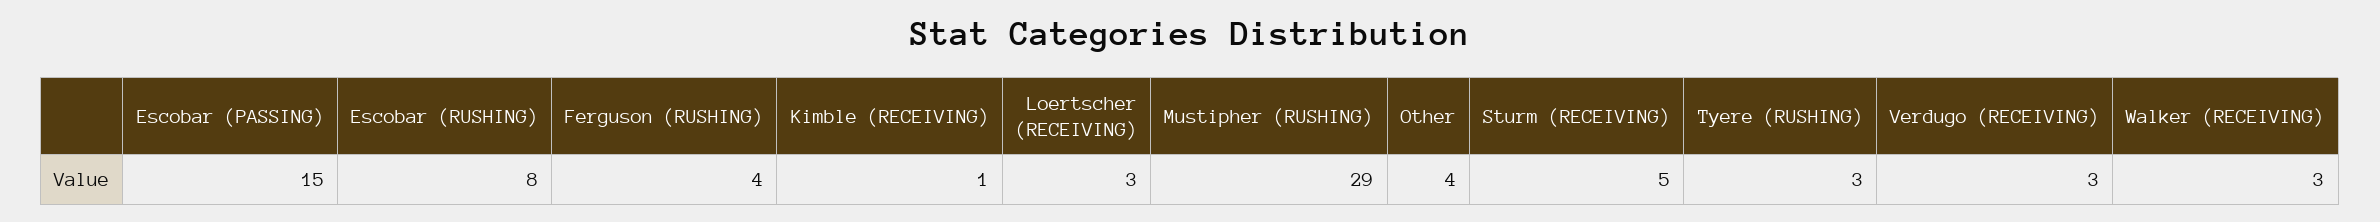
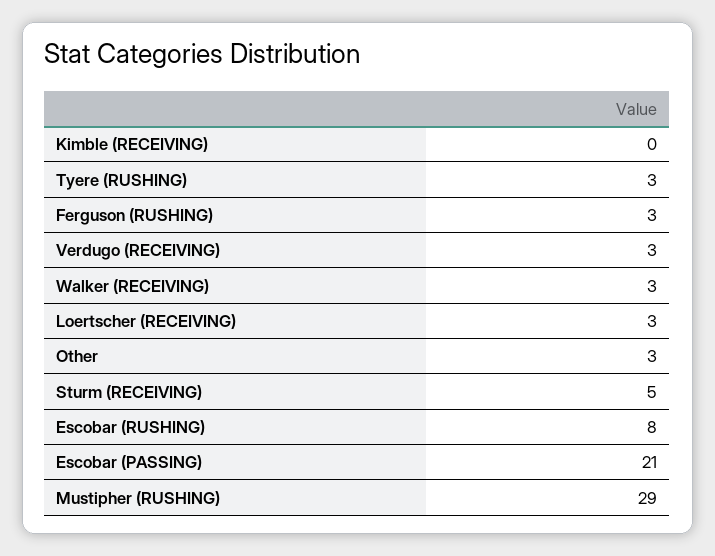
Escobar (PASSING): 15 -> 21
Ferguson (RUSHING): 4 -> 3
Kimble (RECEIVING): 1 -> 0
Other: 4 -> 3

